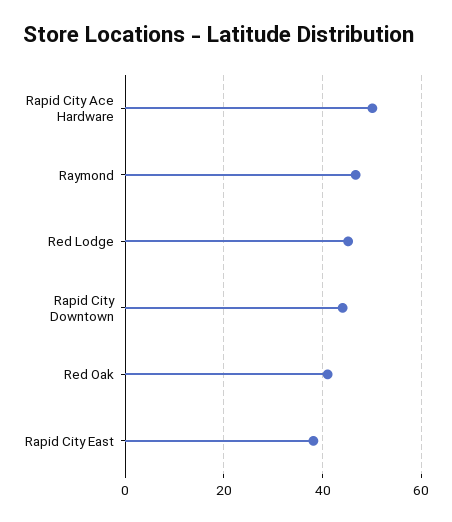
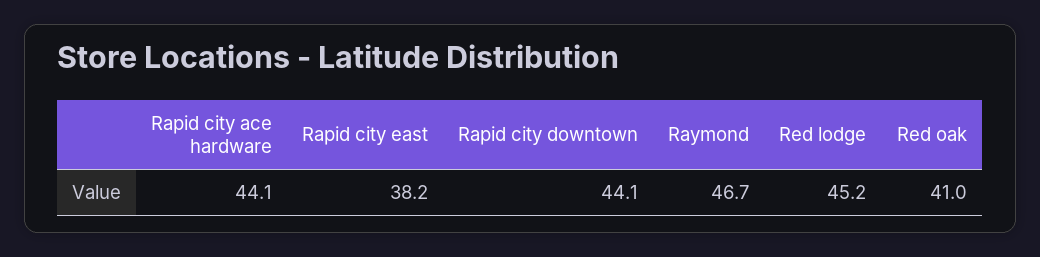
Rapid City Ace Hardware: 50 -> 44.1

